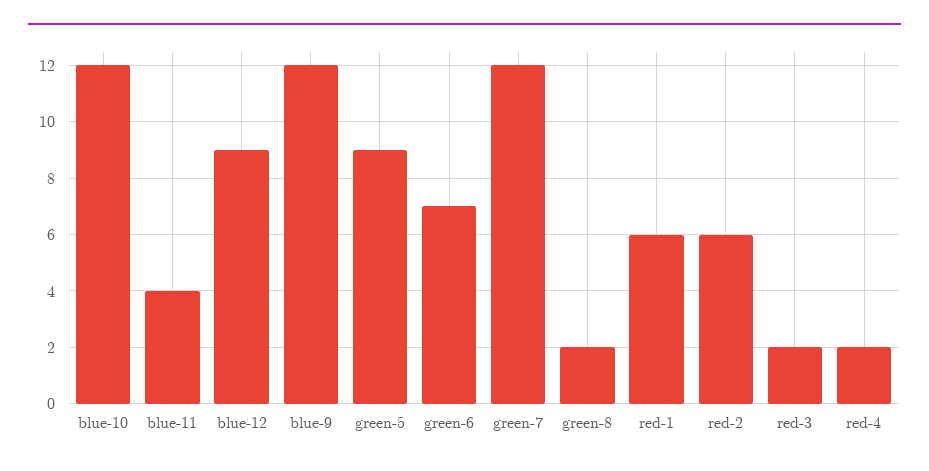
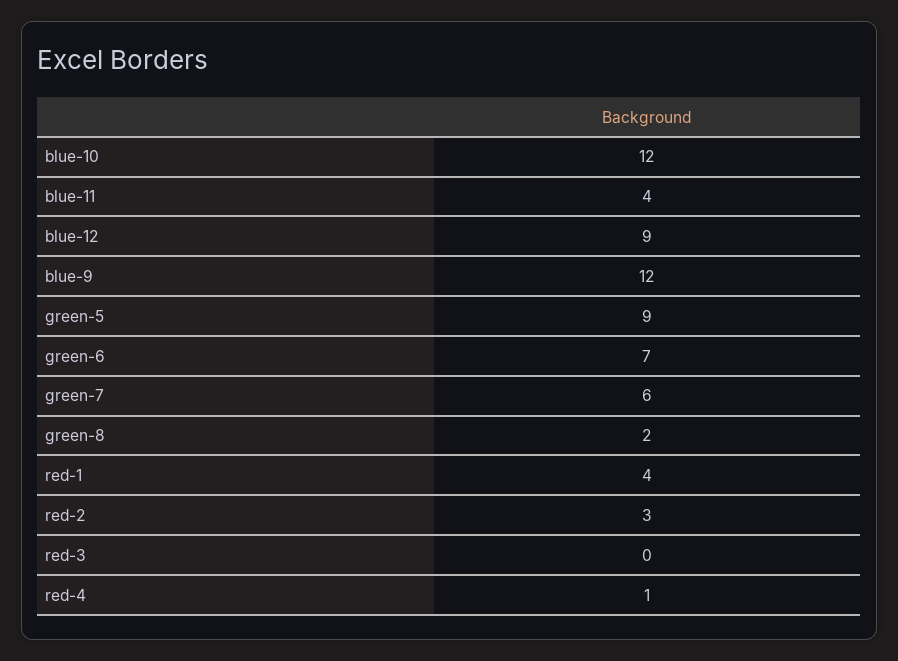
green-7: 12 -> 6
red-1: 6 -> 4
red-2: 6 -> 3
red-3: 2 -> 0
red-4: 2 -> 1

